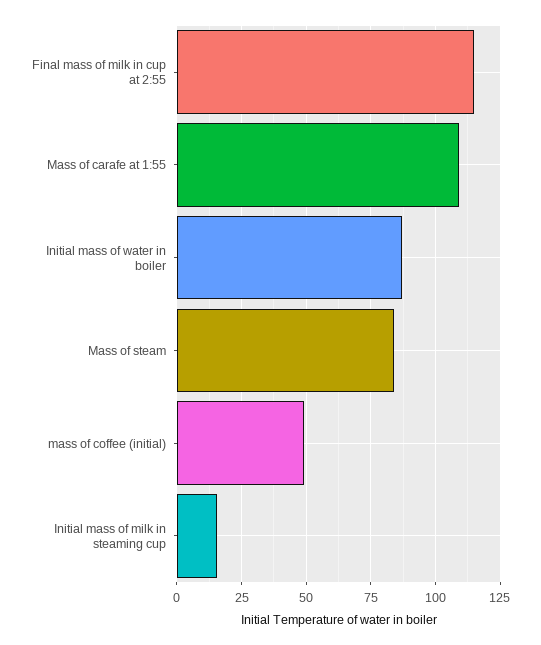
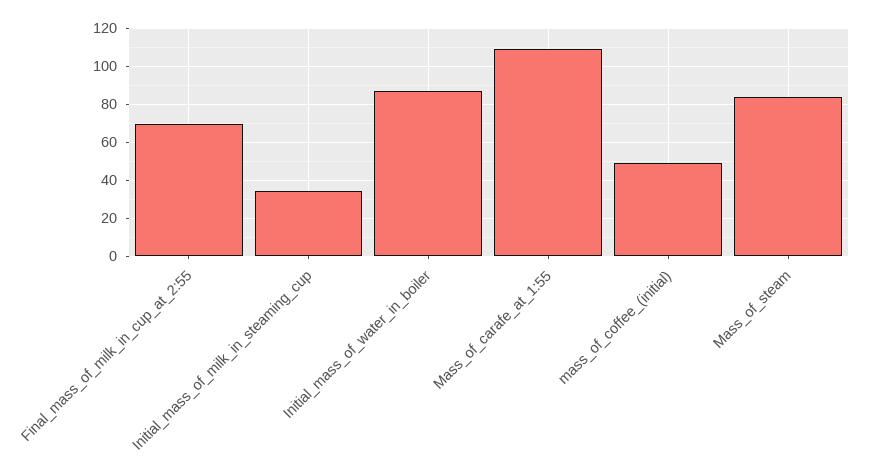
Final mass of milk in cup at 2:55: 115 -> 70
Initial mass of milk in steaming cup: 15 -> 35

